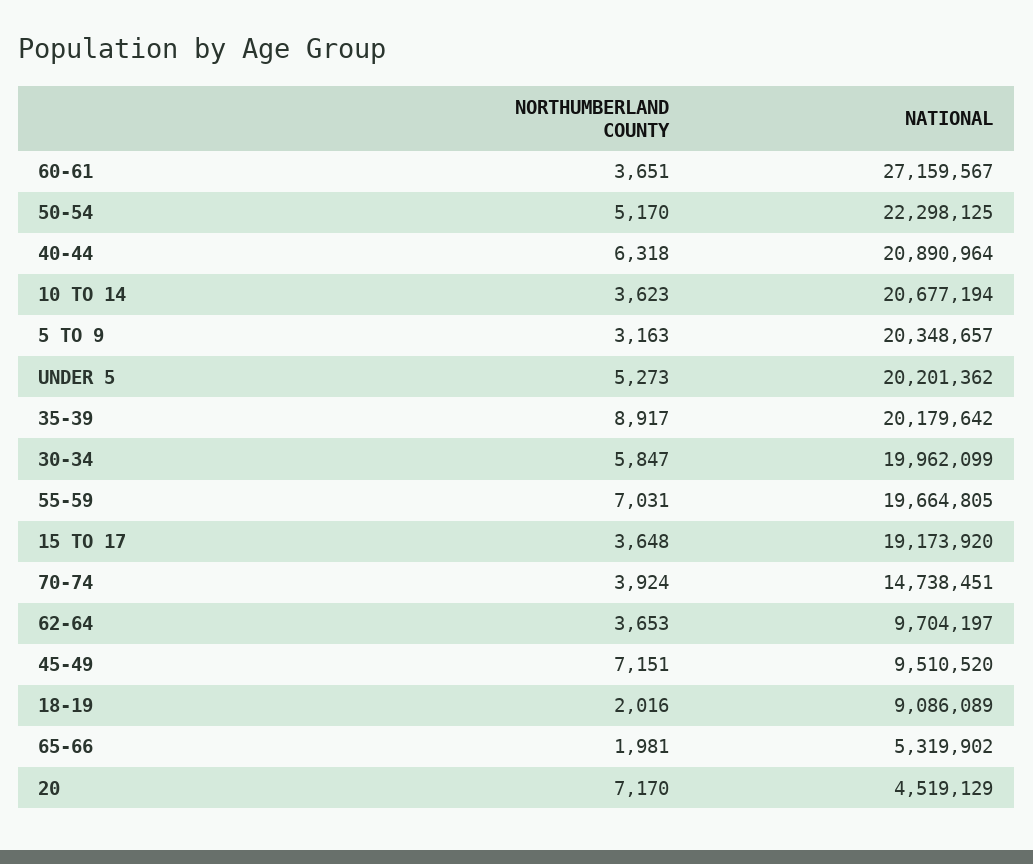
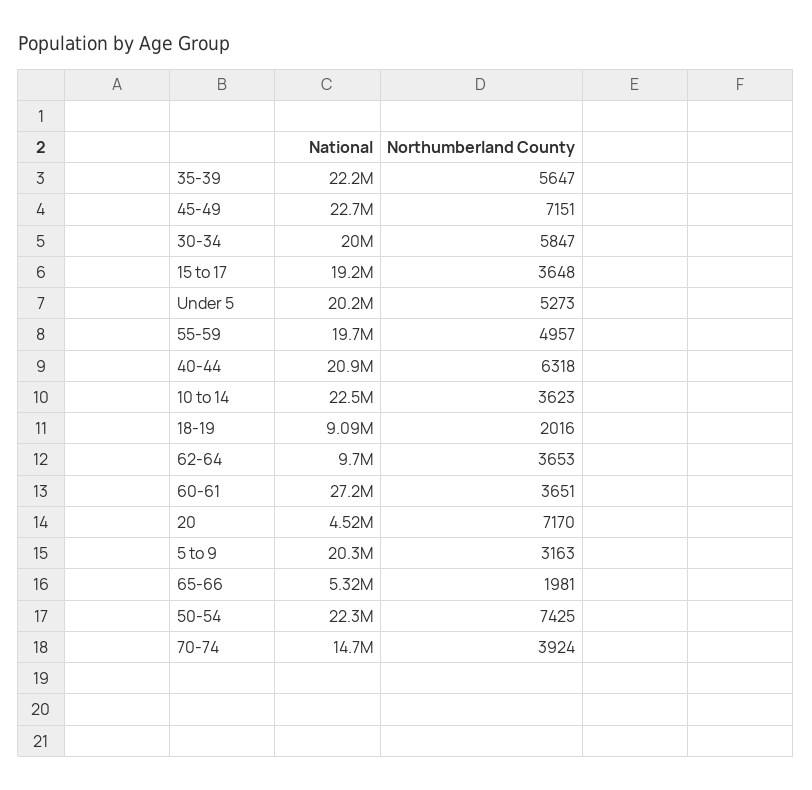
NORTHUMBERLAND COUNTY, 50-54: 5170 -> 7425
NATIONAL, 10 TO 14: 20677194 -> 22500000
NORTHUMBERLAND COUNTY, 35-39: 8917 -> 5647
NATIONAL, 35-39: 20179642 -> 22200000
NORTHUMBERLAND COUNTY, 55-59: 7031 -> 4957
NATIONAL, 45-49: 9510520 -> 22700000

